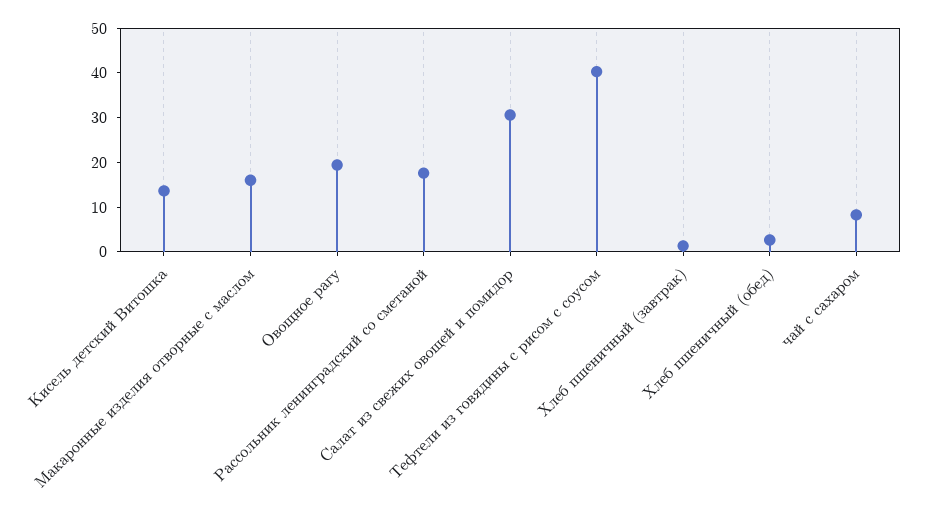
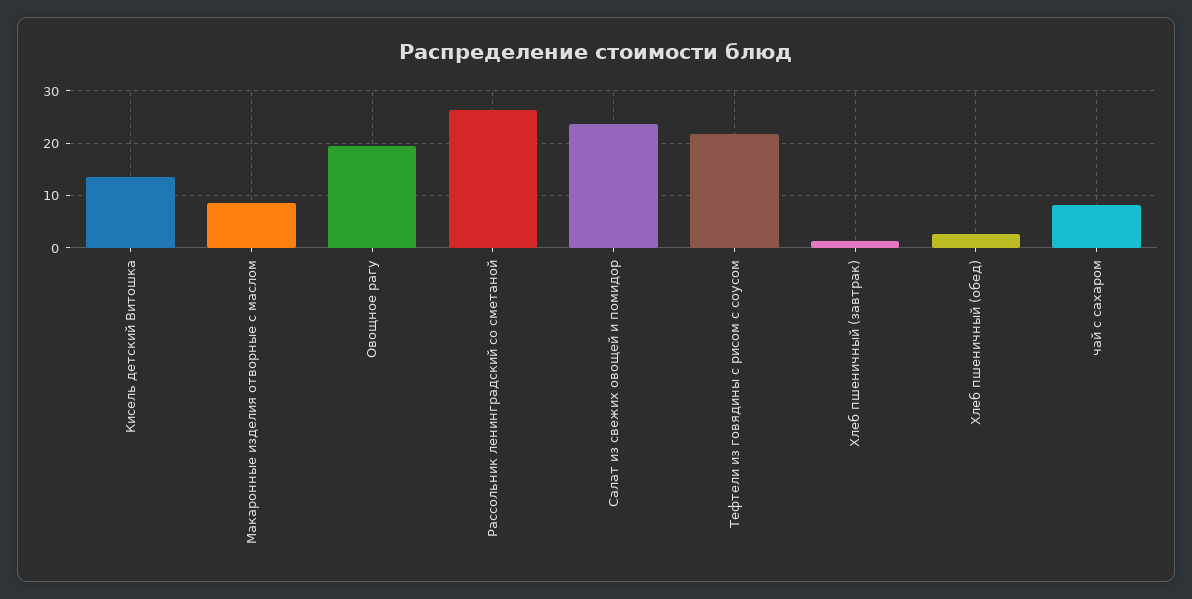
Макаронные изделия отворные с маслом: 16 -> 8
Рассольник ленинградский со сметаной: 18 -> 26
Салат из свежих овощей и помидор: 30 -> 24
Тефтели из говядины с рисом с соусом: 40 -> 22

